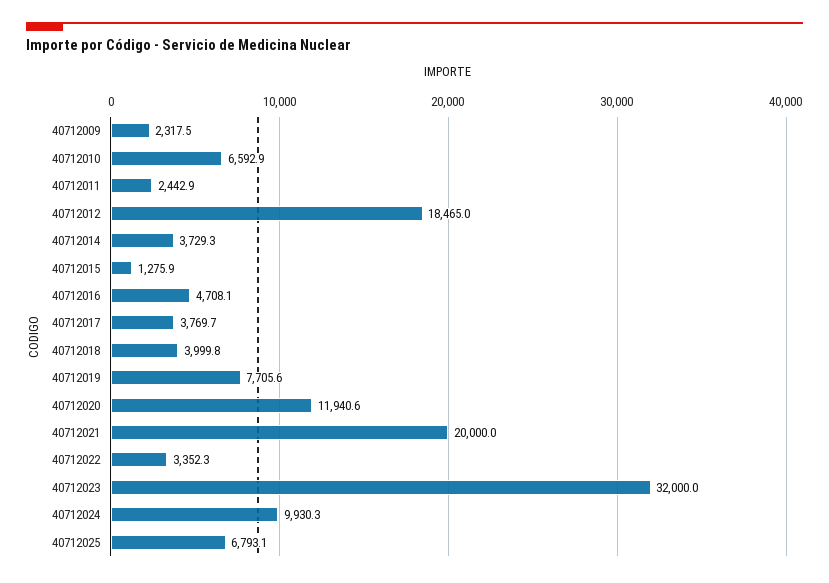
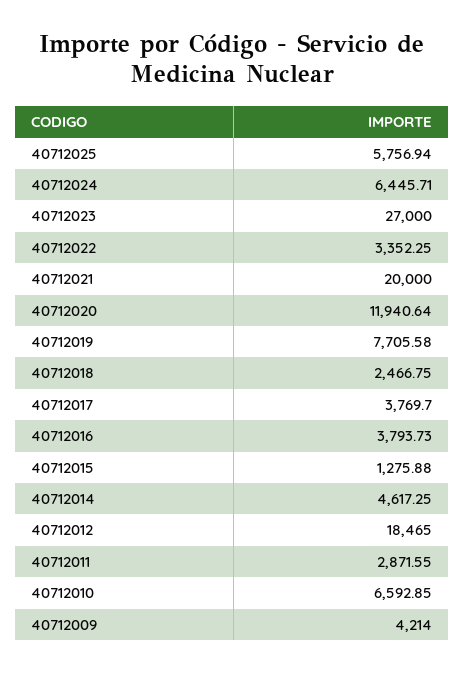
40712009: 2317.5 -> 4214
40712011: 2442.9 -> 2871.55
40712014: 3729.3 -> 4617.25
40712016: 4708.1 -> 3793.73
40712018: 3999.8 -> 2466.75
40712023: 32000 -> 27000
40712024: 9930.3 -> 6445.71
40712025: 6793.1 -> 5756.94

